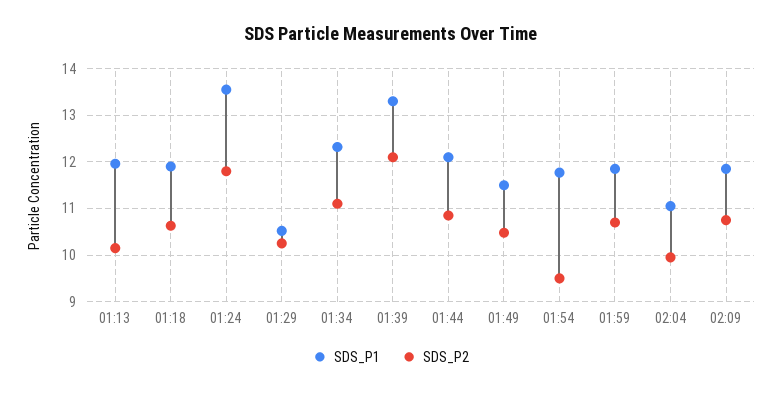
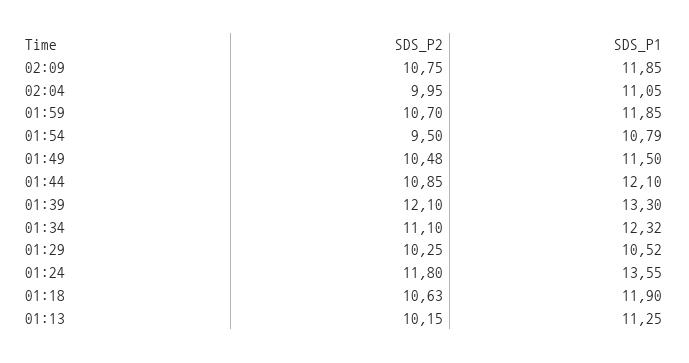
SDS_P1, 01:13: 12 -> 11.25
SDS_P1, 01:54: 11.8 -> 10.79

